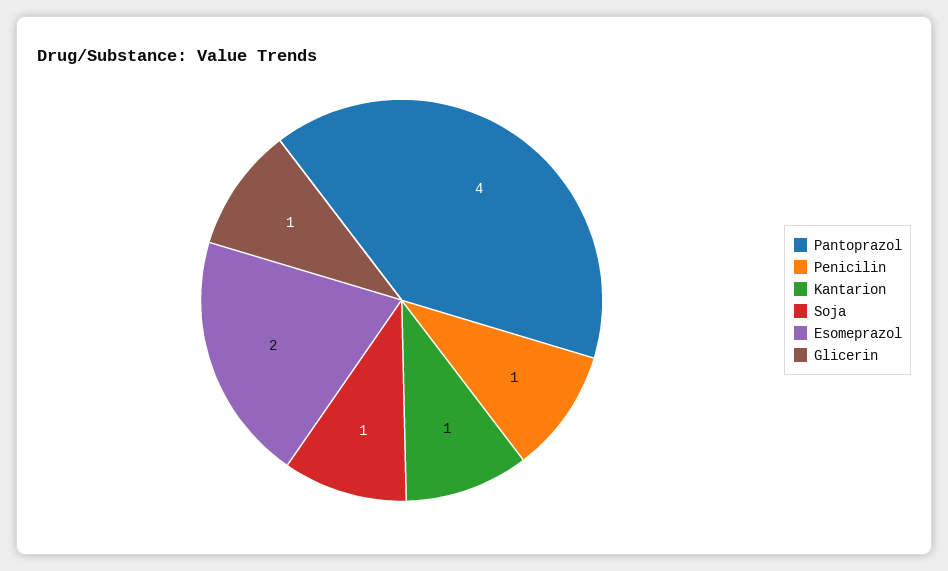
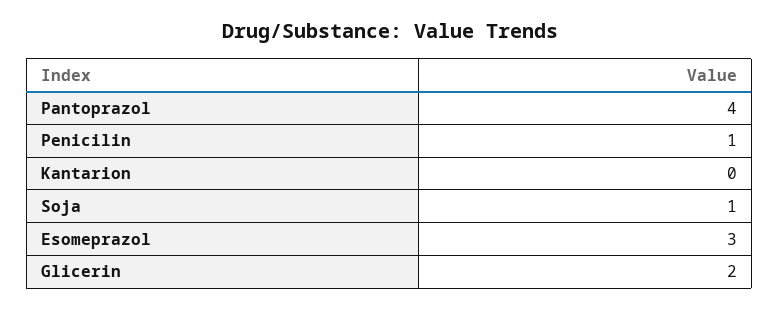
Kantarion: 1 -> 0
Esomeprazol: 2 -> 3
Glicerin: 1 -> 2

